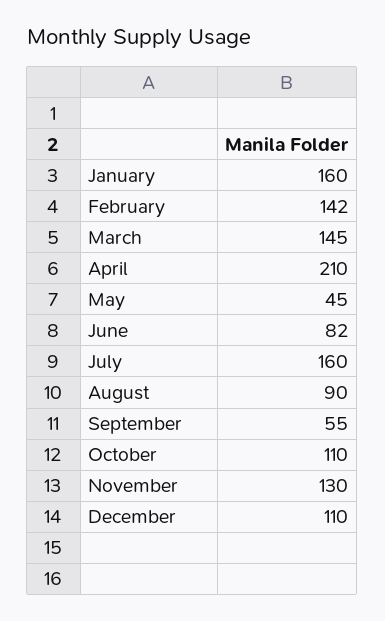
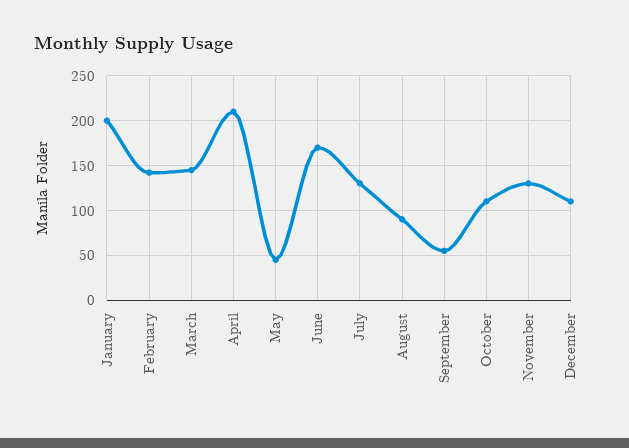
January: 160 -> 200
June: 82 -> 170
July: 160 -> 130

